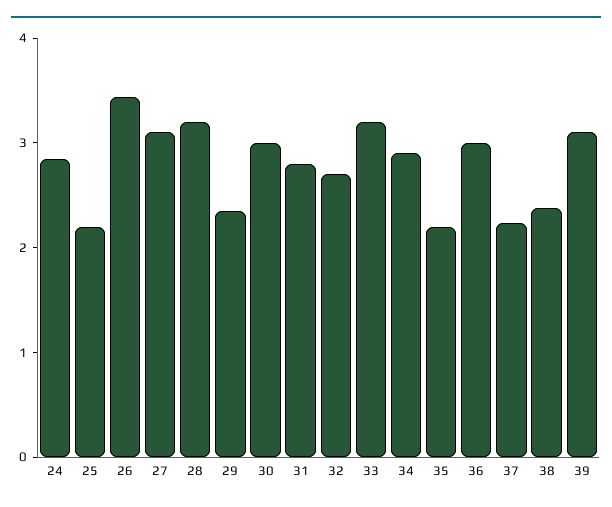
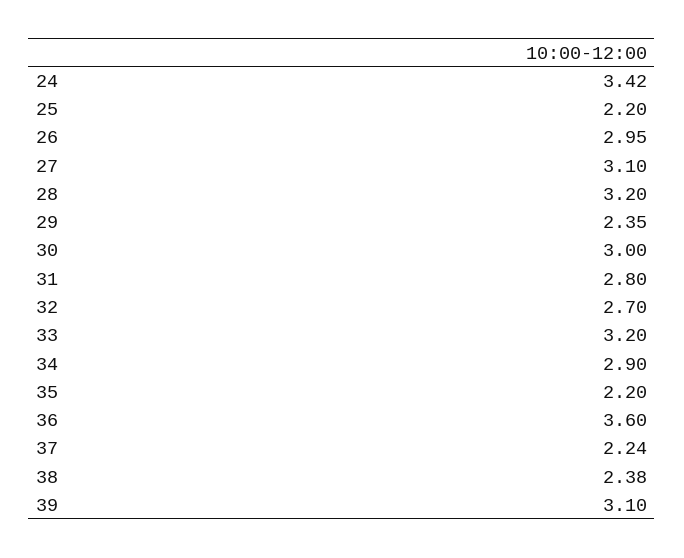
24: 2.8 -> 3.42
26: 3.4 -> 2.95
36: 3 -> 3.6

